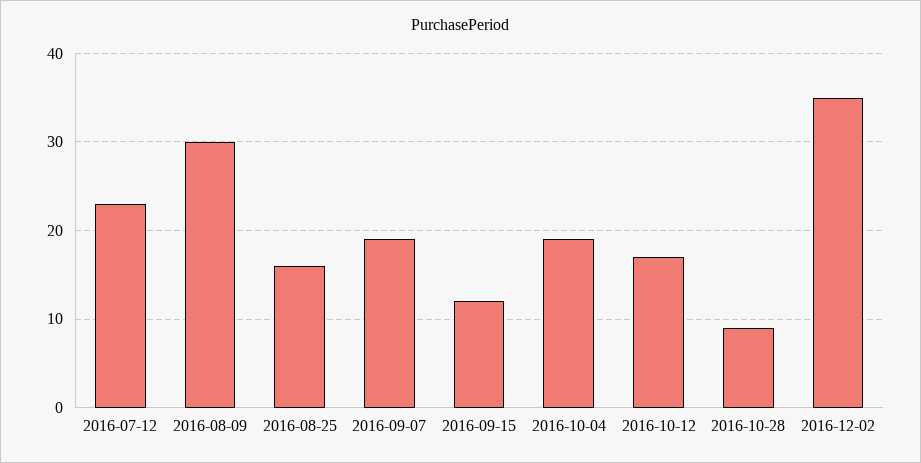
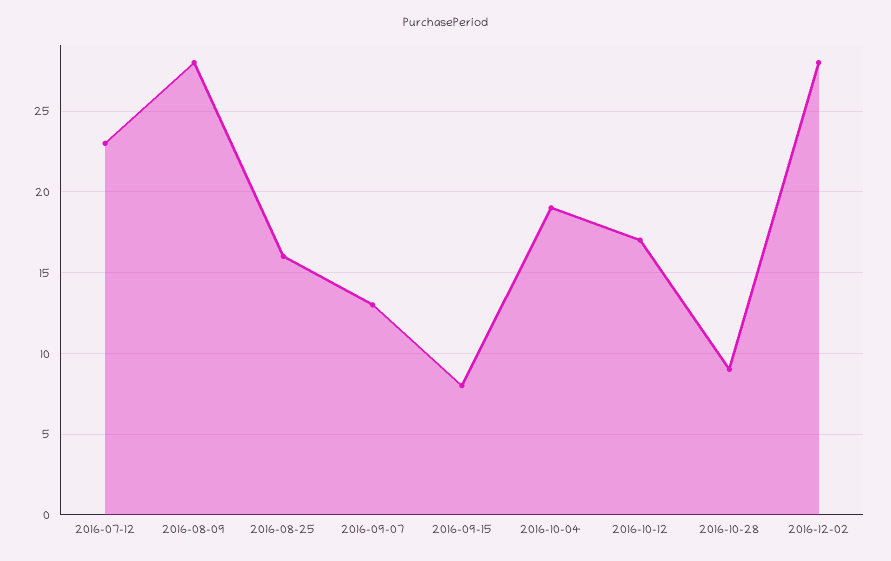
2016-08-09: 30 -> 28
2016-09-07: 19 -> 13
2016-09-15: 12 -> 8
2016-12-02: 35 -> 28

